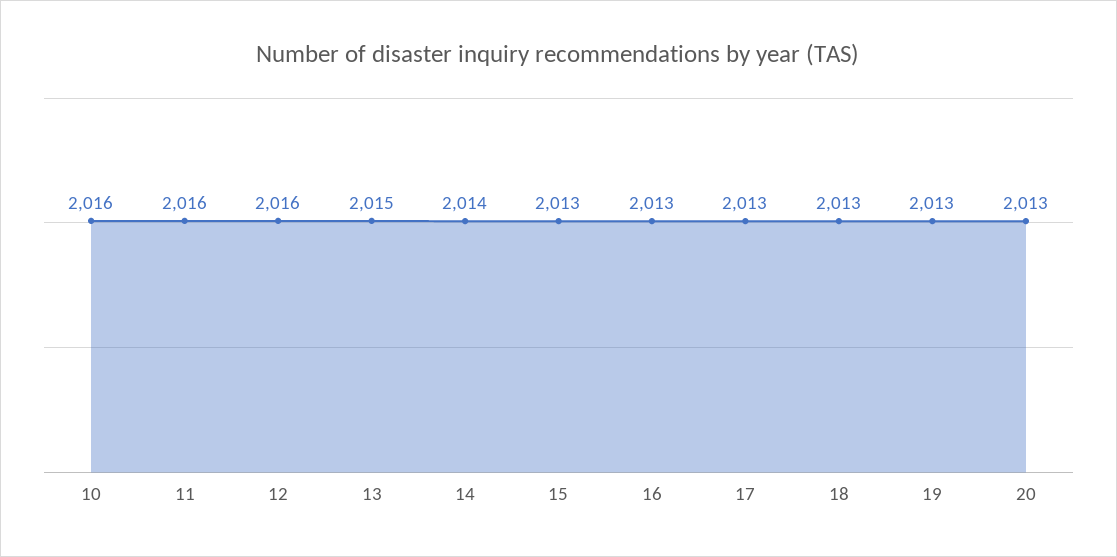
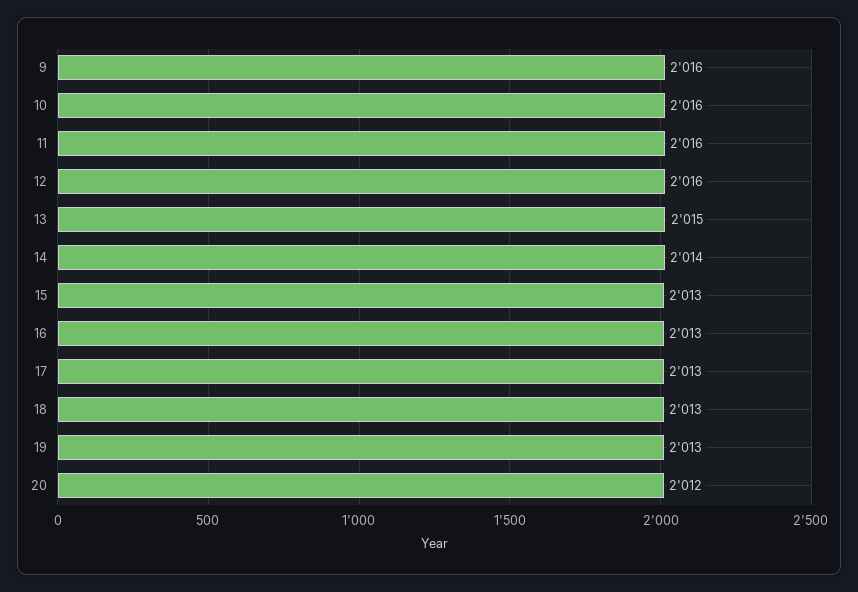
20: 2013 -> 2012
9: none -> 2016

